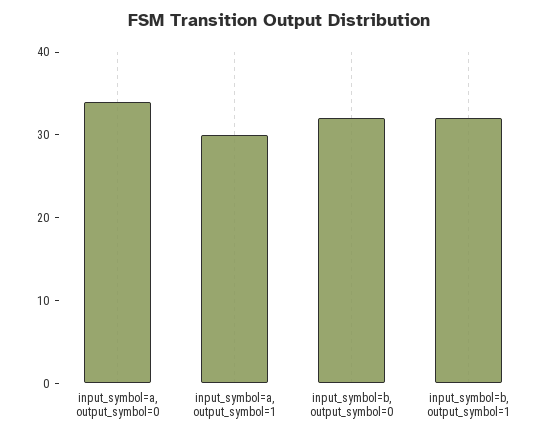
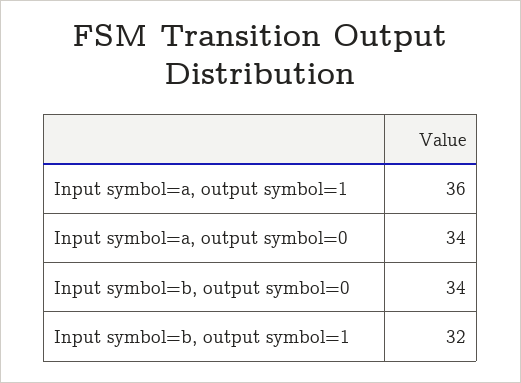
input_symbol=a, output_symbol=1: 30 -> 36
input_symbol=b, output_symbol=0: 32 -> 34

